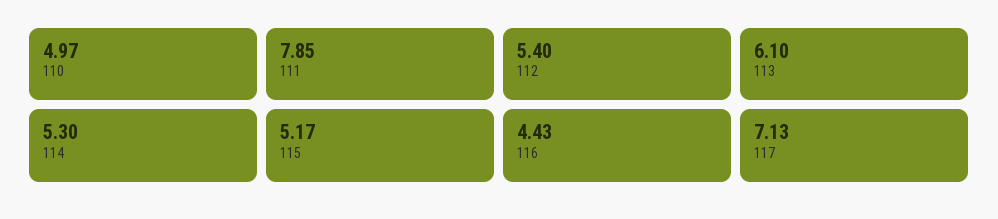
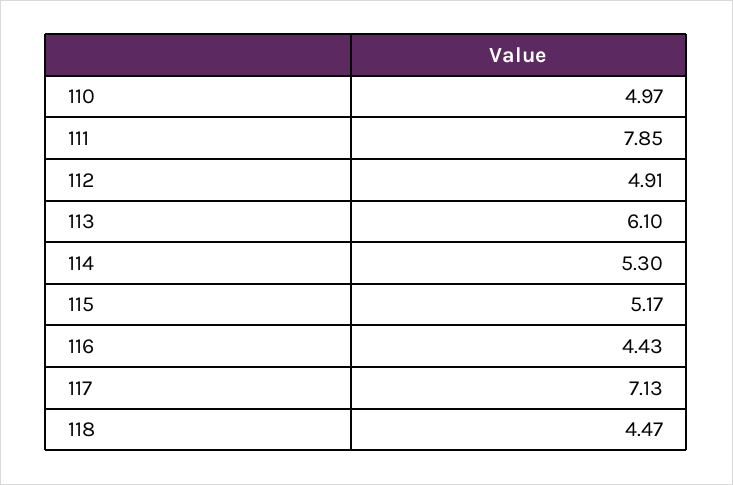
112: 5.4 -> 4.91
118: none -> 4.47

